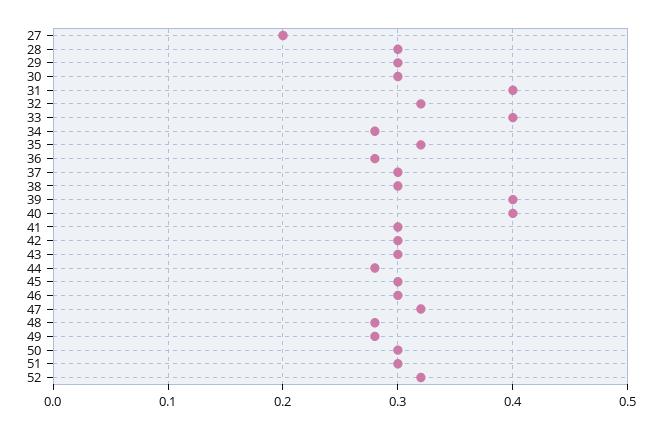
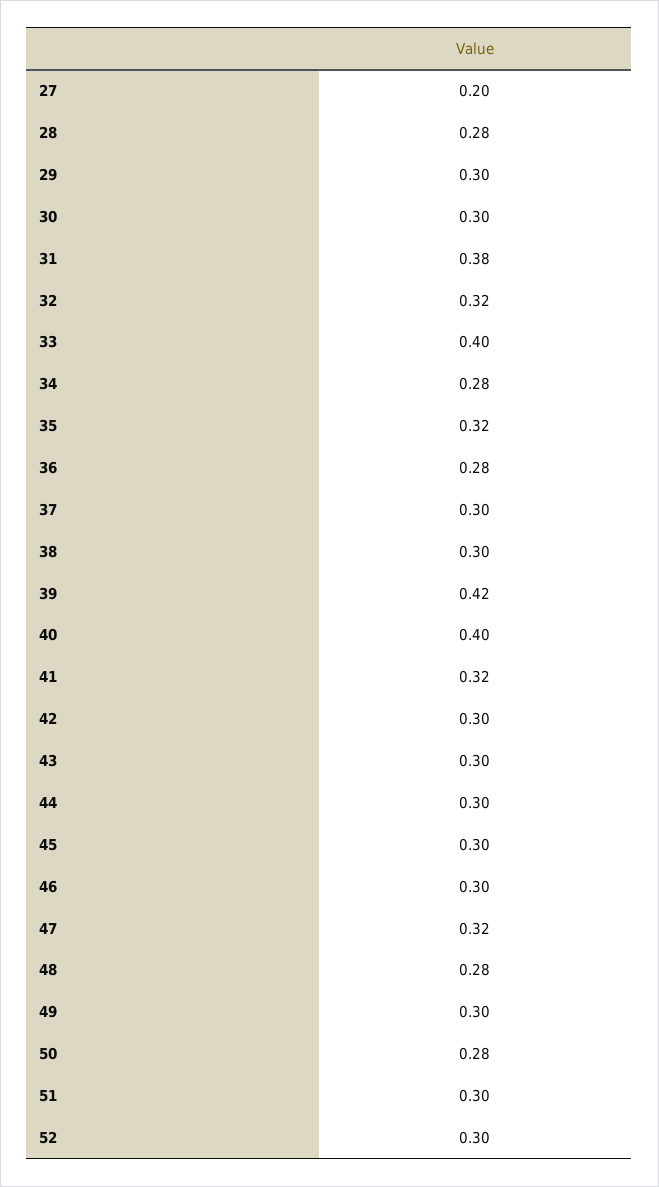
28: 0.3 -> 0.28
31: 0.4 -> 0.38
39: 0.4 -> 0.42
41: 0.3 -> 0.32
44: 0.28 -> 0.3
49: 0.28 -> 0.3
50: 0.3 -> 0.28
52: 0.32 -> 0.3

